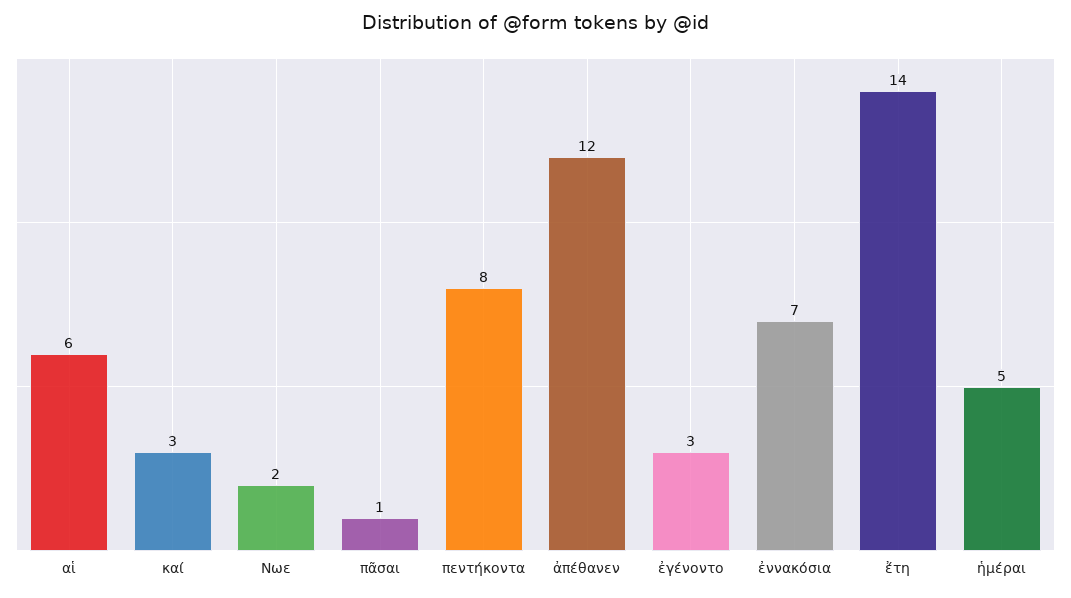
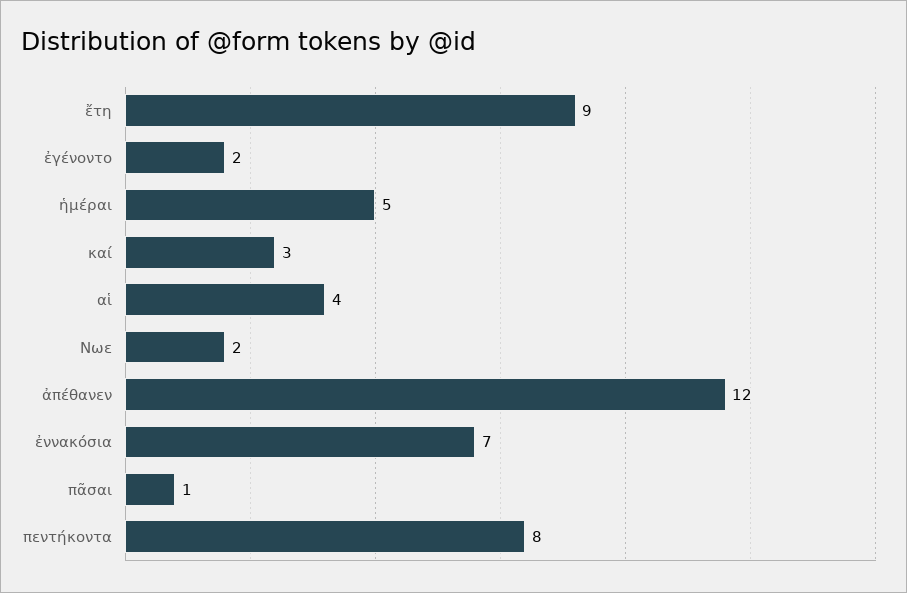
αἱ: 6 -> 4
ἐγένοντο: 3 -> 2
ἔτη: 14 -> 9

